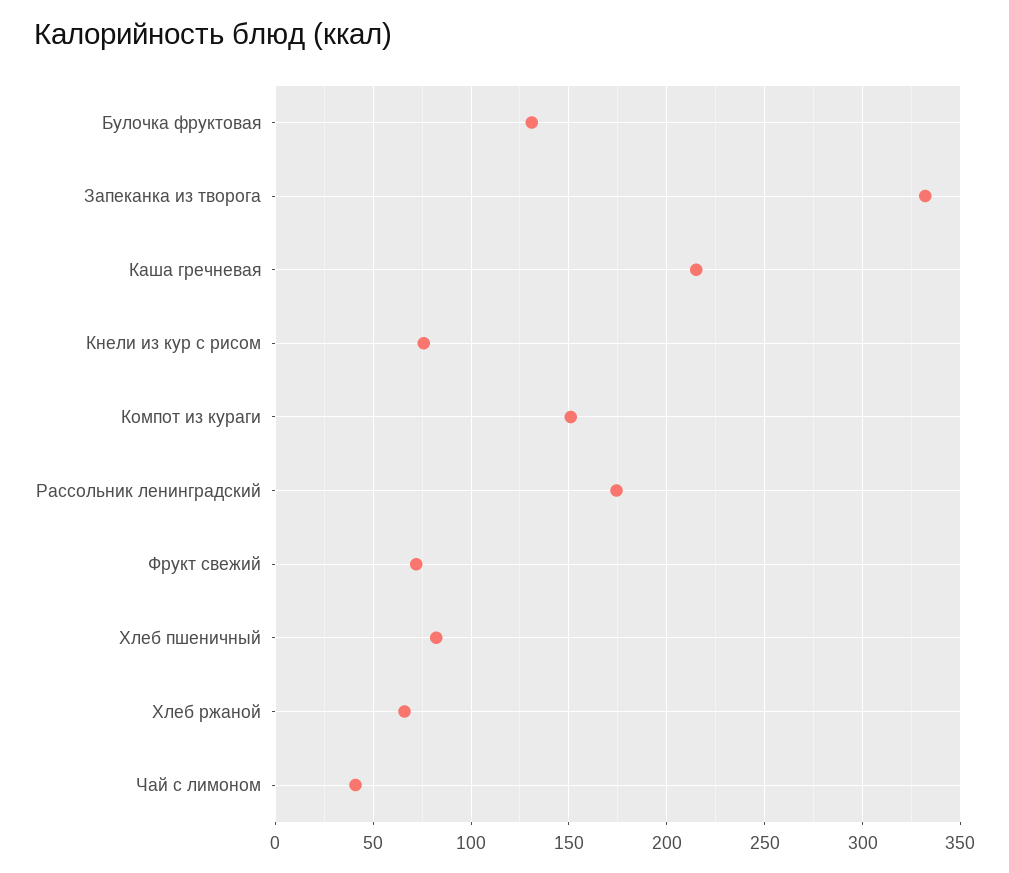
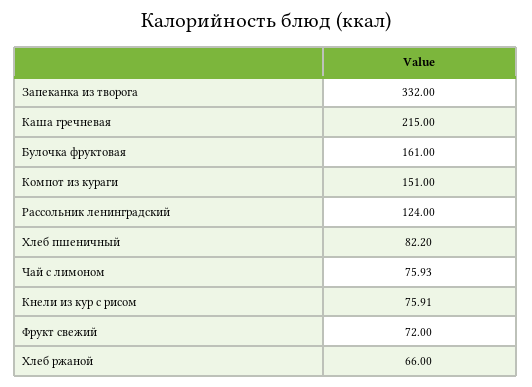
Булочка фруктовая: 130 -> 161
Рассольник ленинградский: 175 -> 124
Чай с лимоном: 40 -> 75.93

